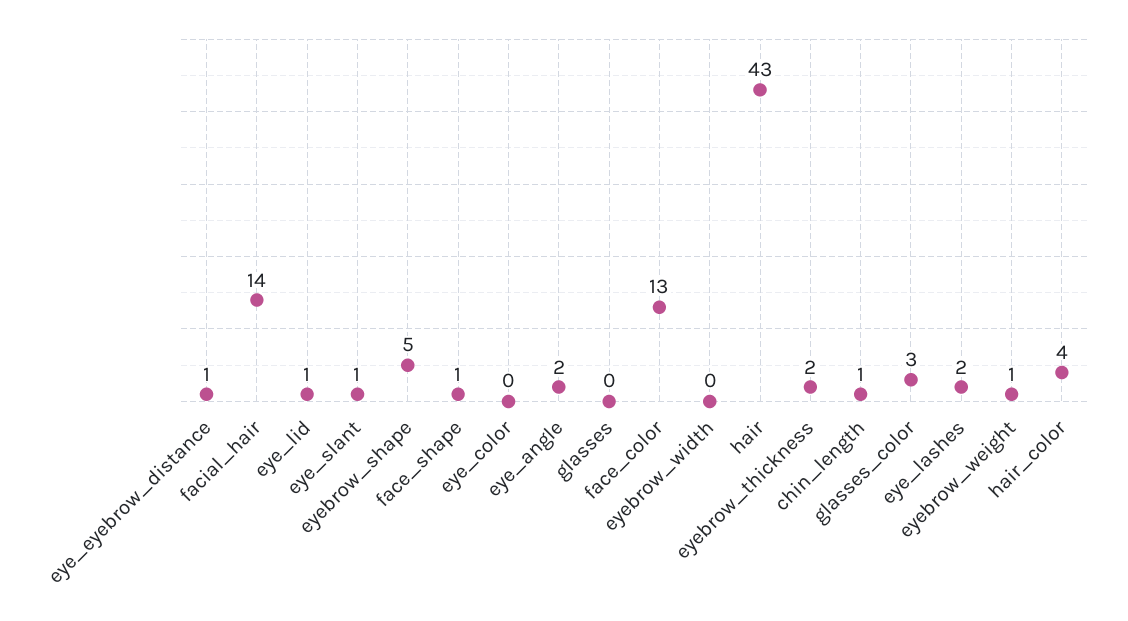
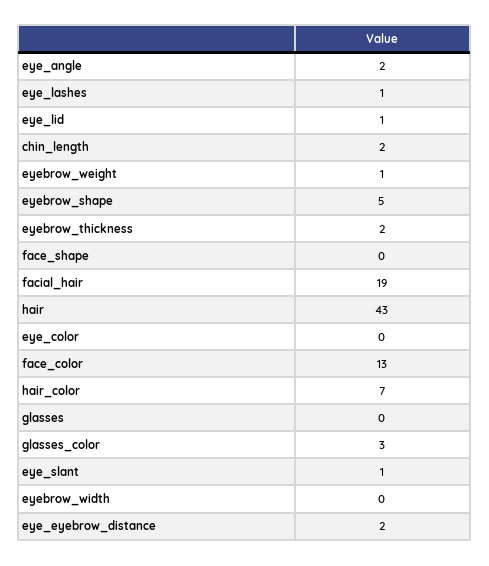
eye_eyebrow_distance: 1 -> 2
facial_hair: 14 -> 19
face_shape: 1 -> 0
chin_length: 1 -> 2
eye_lashes: 2 -> 1
hair_color: 4 -> 7

